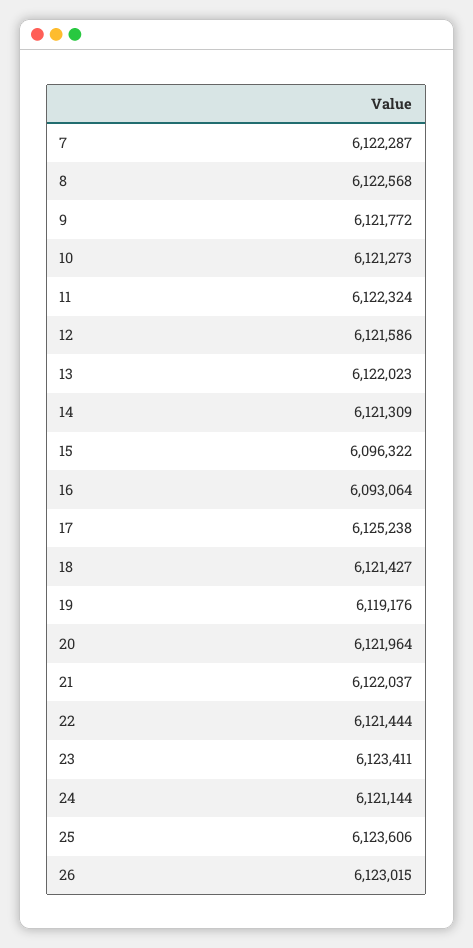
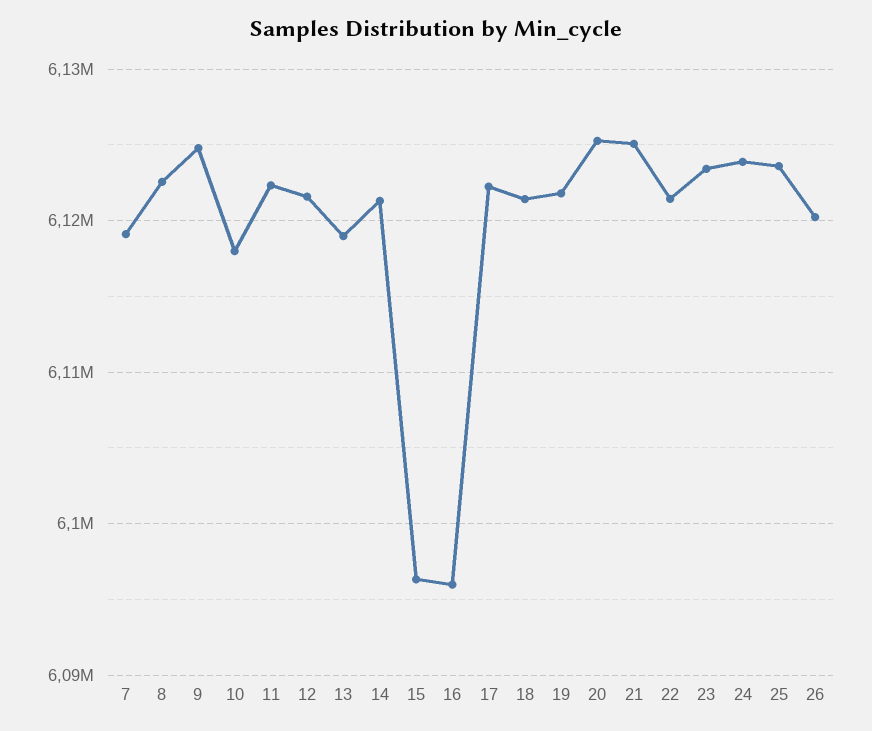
7: 6122287 -> 6119000
9: 6121772 -> 6125000
10: 6121273 -> 6118000
13: 6122023 -> 6119000
16: 6093064 -> 6096000
17: 6125238 -> 6122000
19: 6119176 -> 6122000
20: 6121964 -> 6125000
21: 6122037 -> 6125000
24: 6121144 -> 6124000
26: 6123015 -> 6120000

